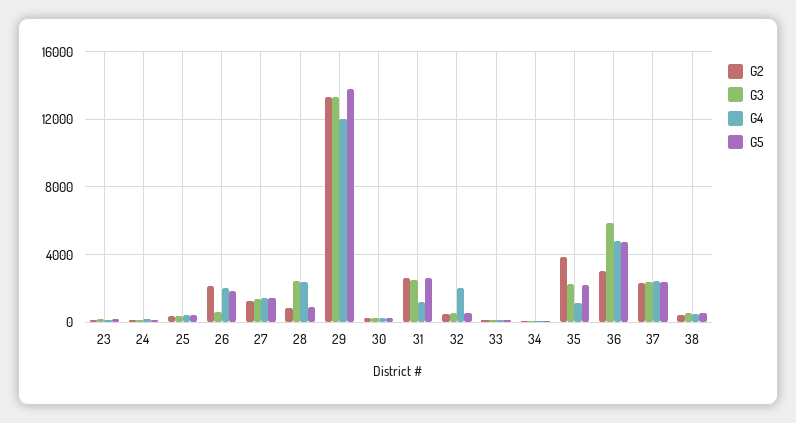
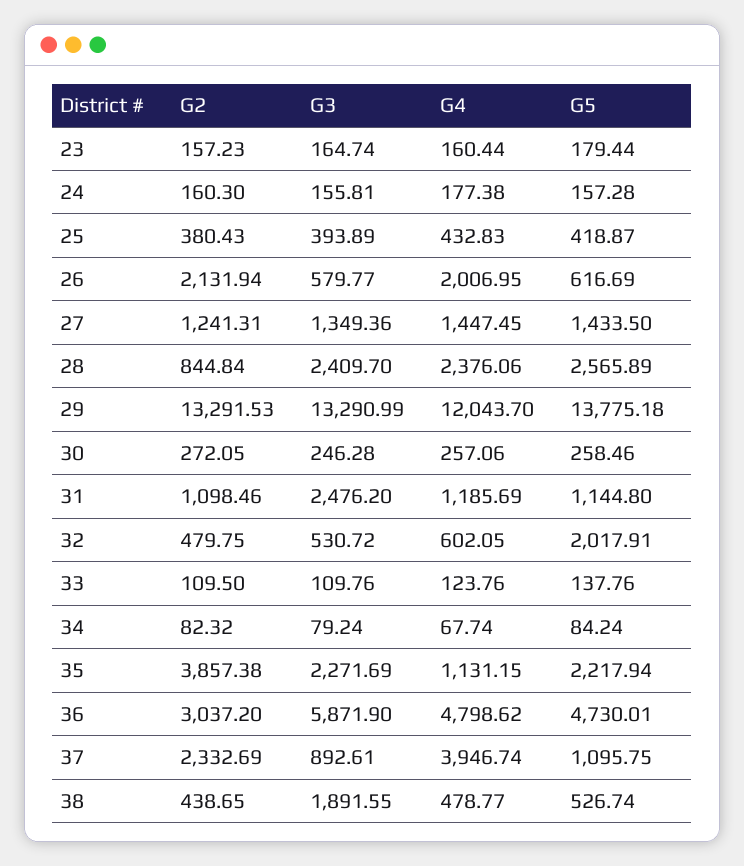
G5, 26: 2000 -> 616.69
G5, 28: 1000 -> 2565.89
G2, 31: 2500 -> 1098.46
G5, 31: 2500 -> 1144.8
G4, 32: 2000 -> 602.05
G5, 32: 500 -> 2017.91
G3, 37: 2500 -> 892.61
G4, 37: 2500 -> 3946.74
G5, 37: 2500 -> 1095.75
G3, 38: 500 -> 1891.55

